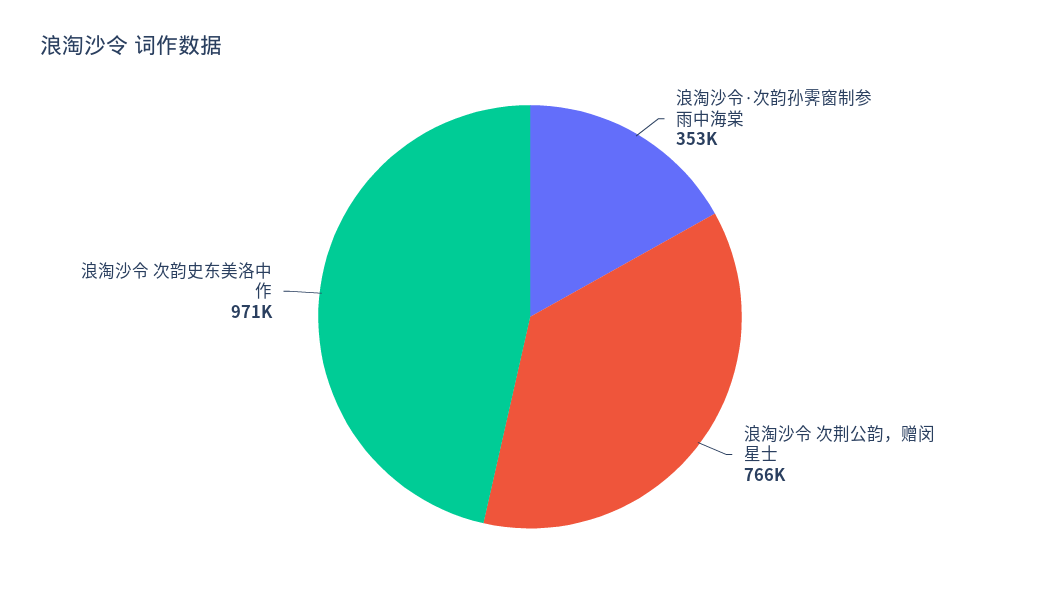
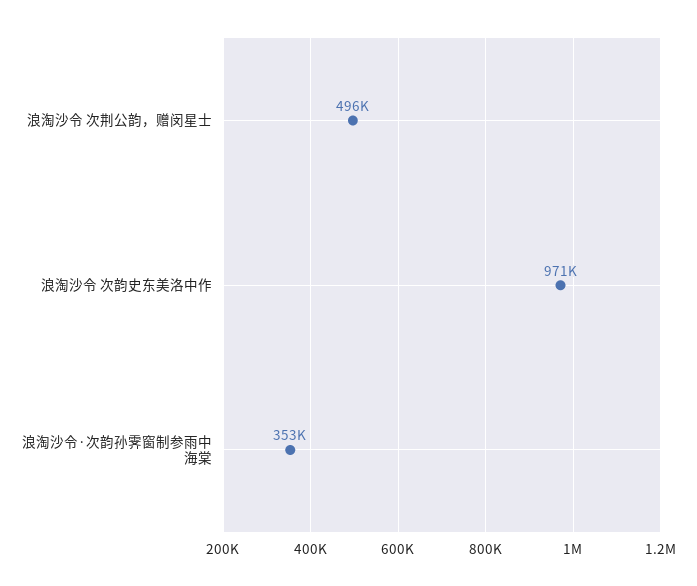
浪淘沙令 次荆公韵，赠闵星士: 766000 -> 496000

